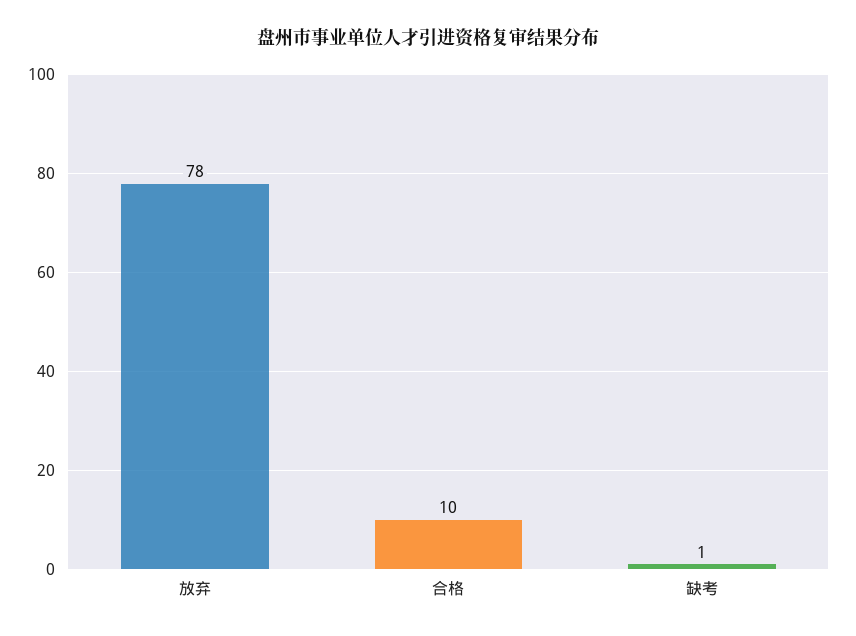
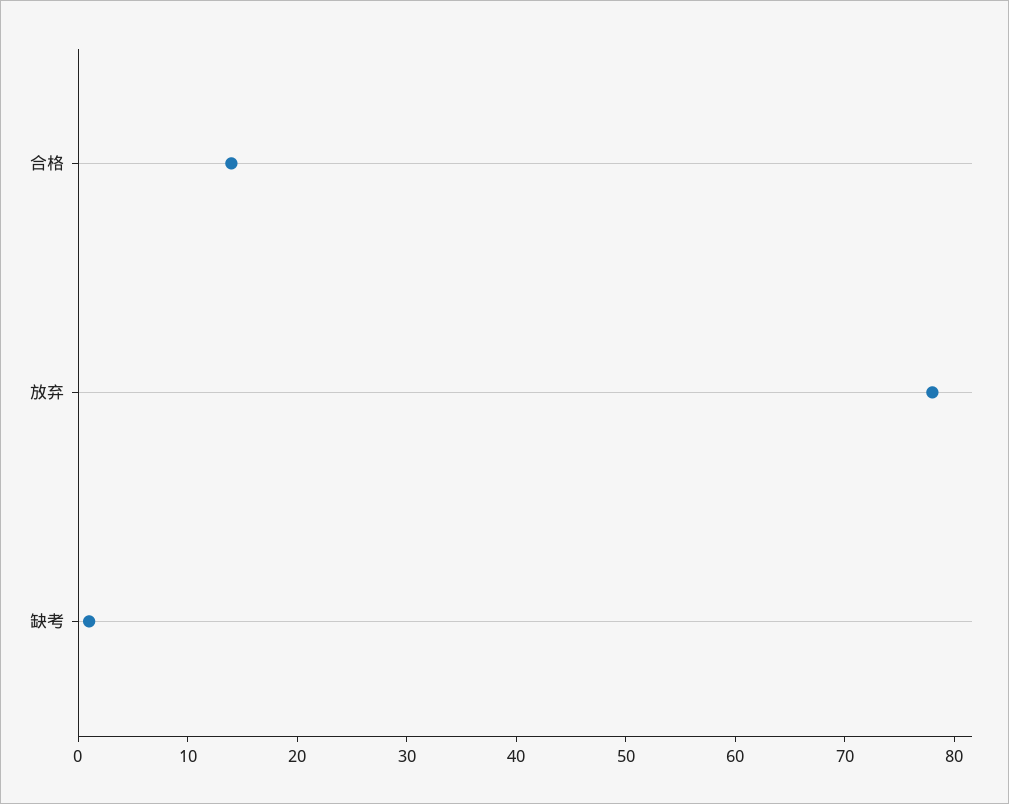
合格: 10 -> 14

